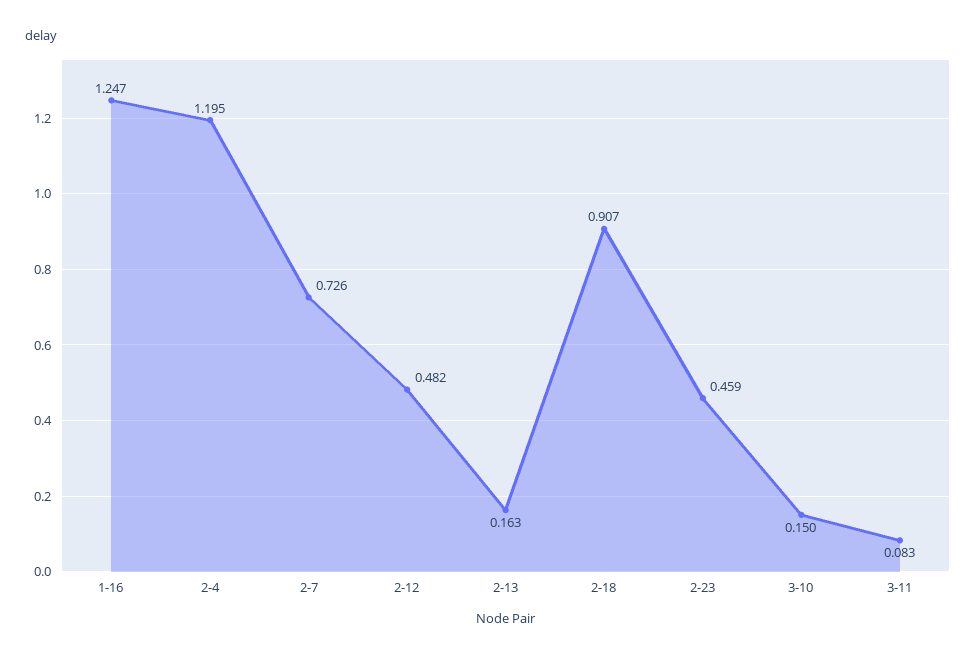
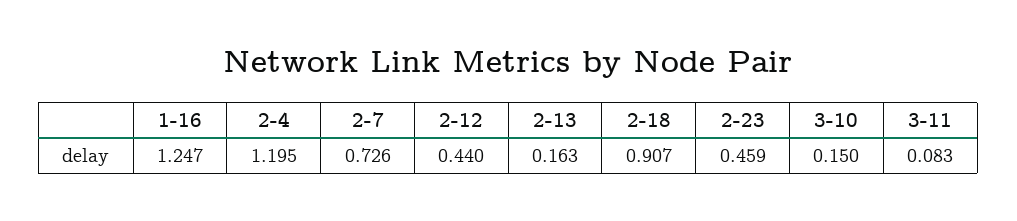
2-12: 0.482 -> 0.44

